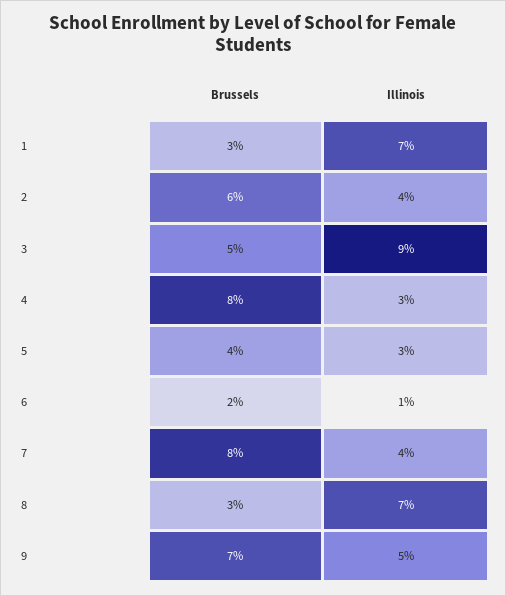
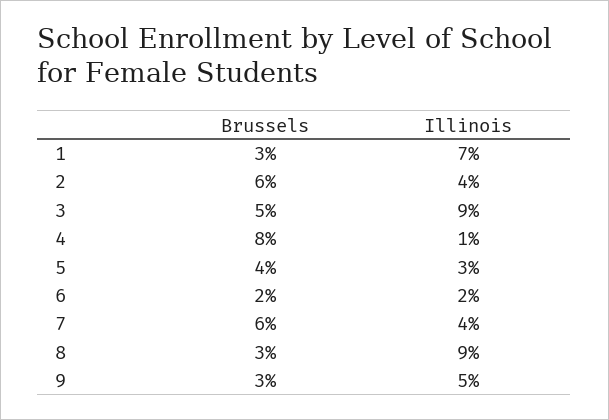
Illinois, 4: 3 -> 1
Illinois, 6: 1 -> 2
Brussels, 7: 8 -> 6
Illinois, 8: 7 -> 9
Brussels, 9: 7 -> 3

